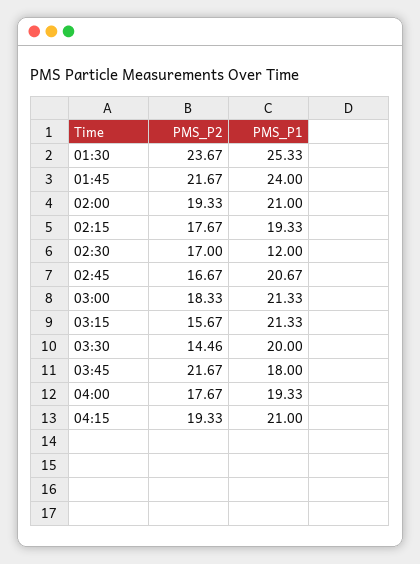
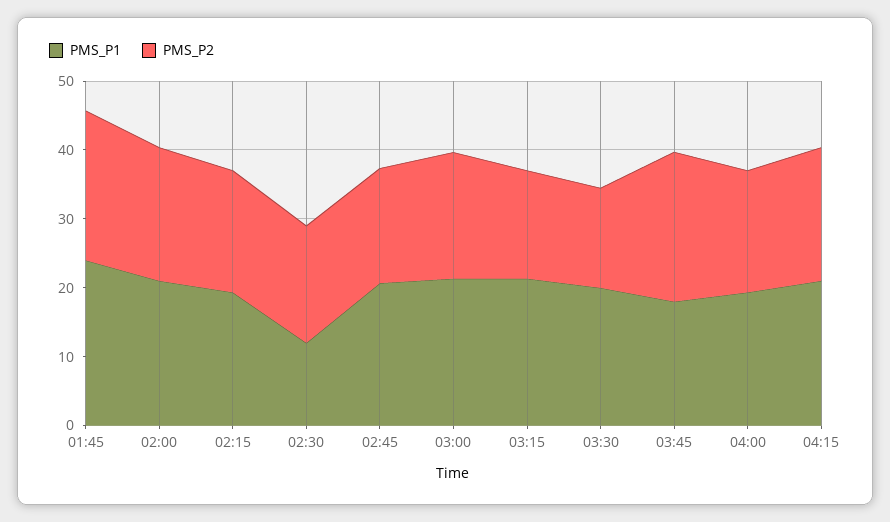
PMS_P2, 01:30: 23.67 -> none
PMS_P1, 01:30: 25.33 -> none

